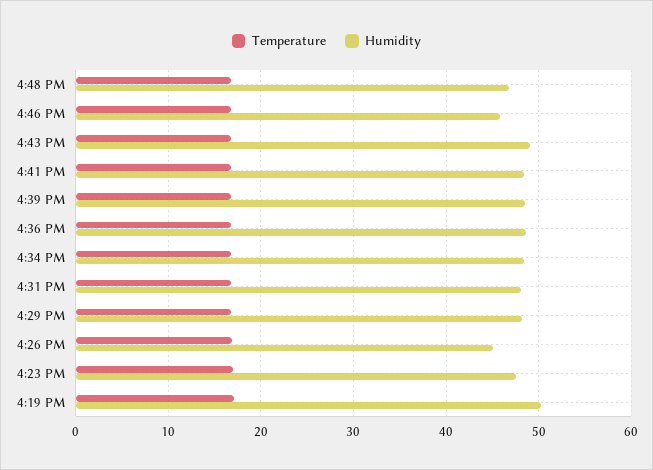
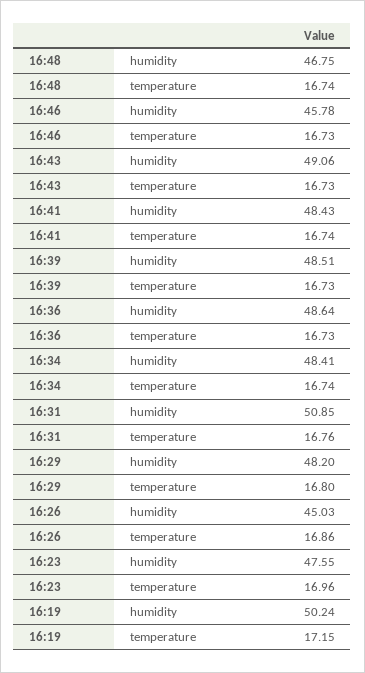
Humidity, 4:31 PM: 48 -> 50.85

